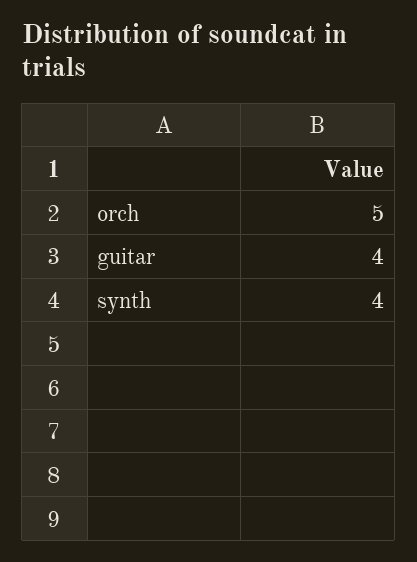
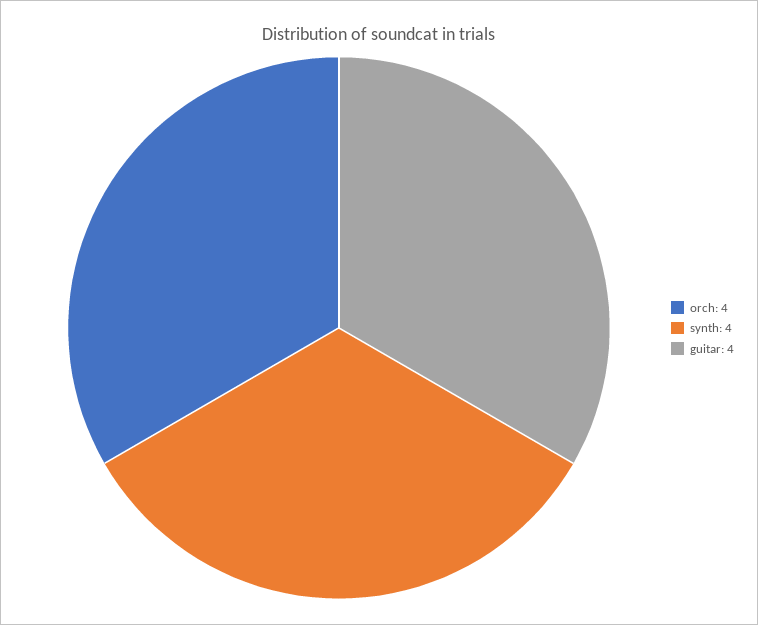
orch: 5 -> 4

